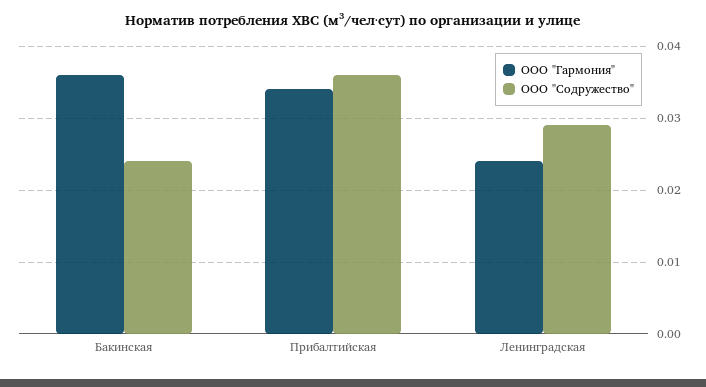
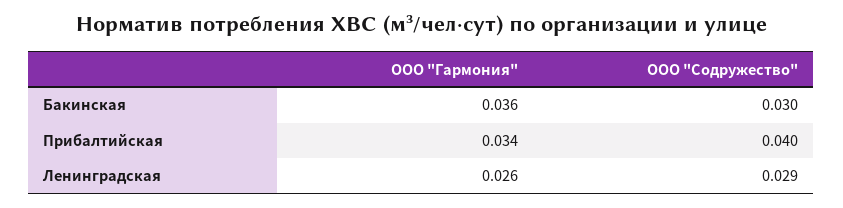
ООО "Содружество", Бакинская: 0.024 -> 0.03
ООО "Содружество", Прибалтийская: 0.036 -> 0.04
ООО "Гармония", Ленинградская: 0.024 -> 0.026

